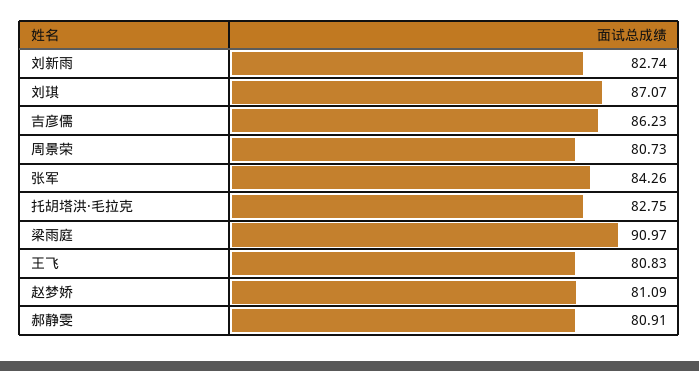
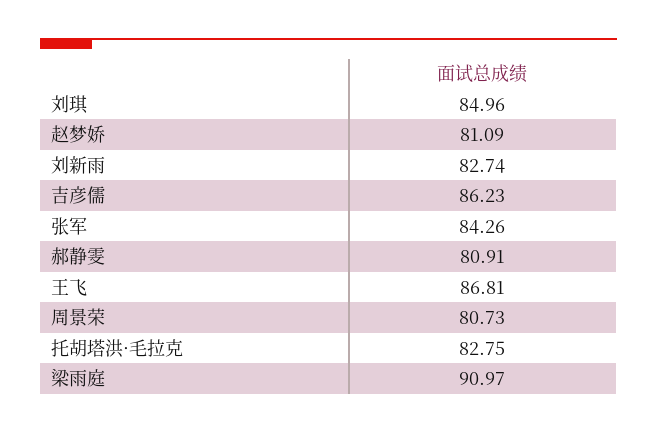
刘琪: 87.07 -> 84.96
王飞: 80.83 -> 86.81

